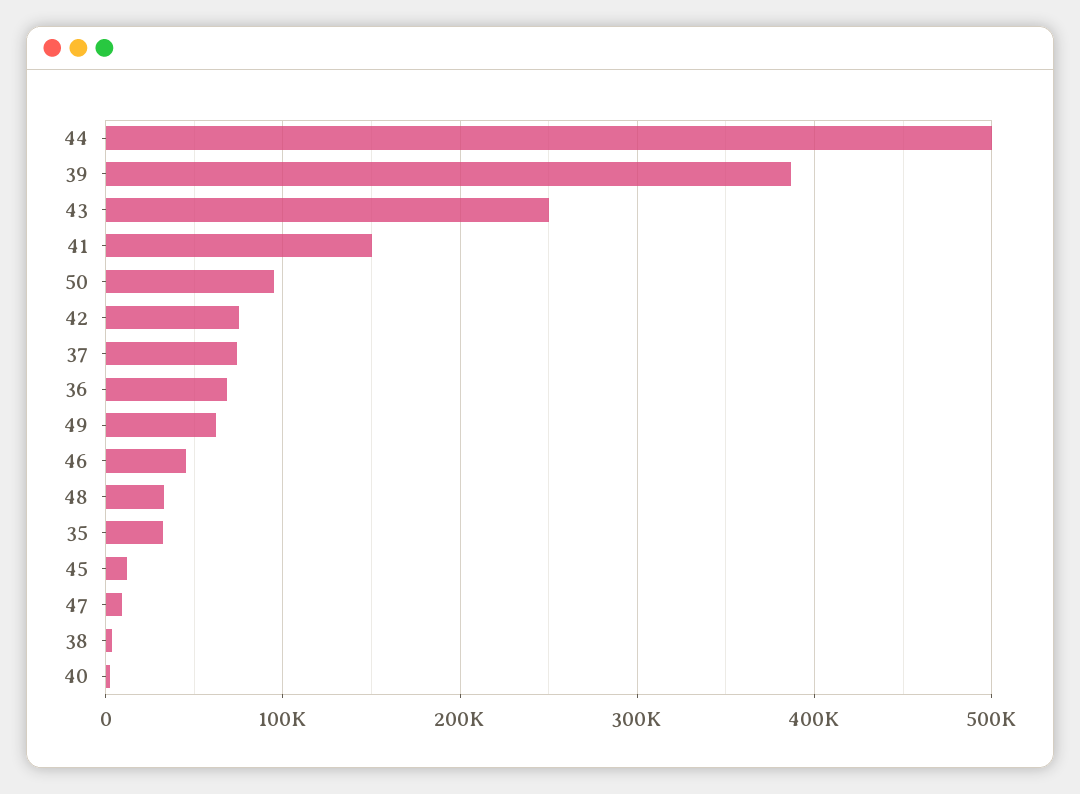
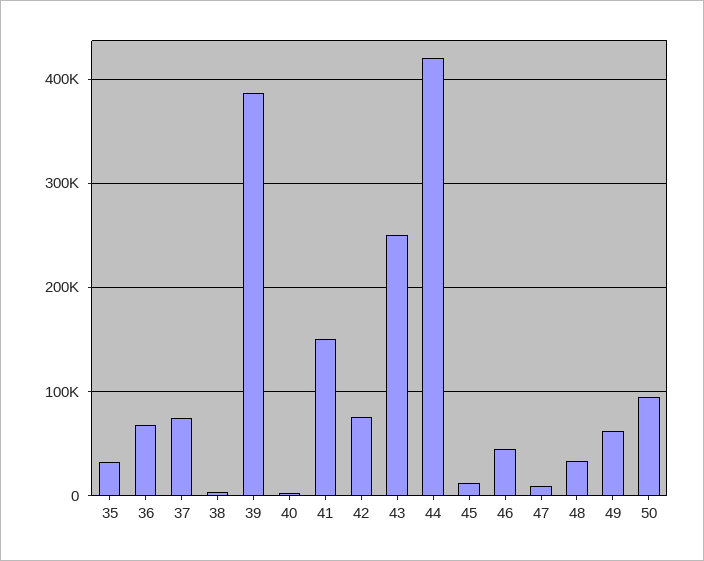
44: 500000 -> 420000

